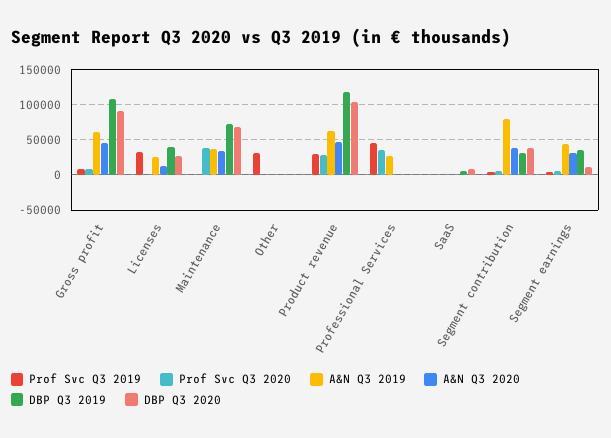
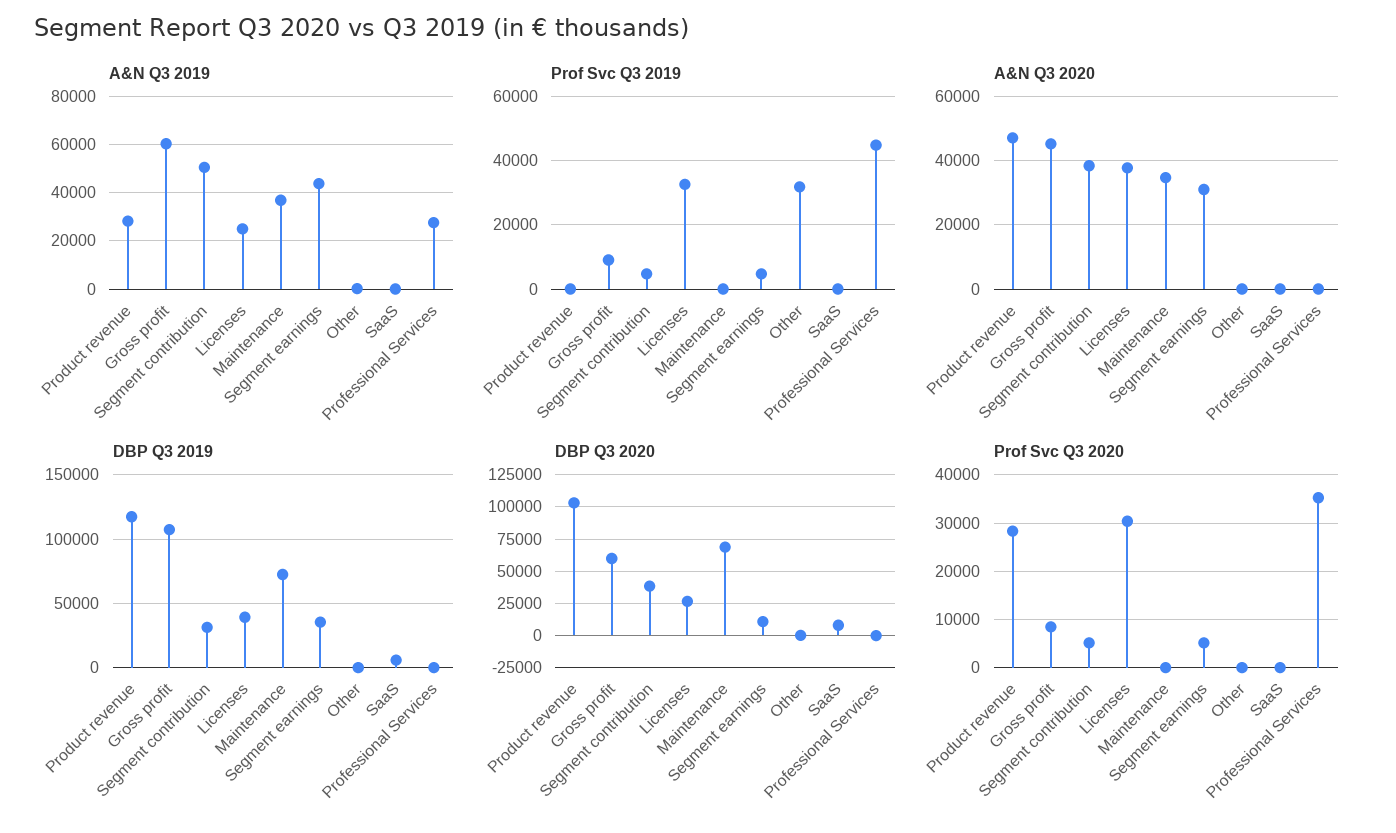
DBP Q3 2020, Gross profit: 90000 -> 60000
Prof Svc Q3 2020, Licenses: 0 -> 30000
A&N Q3 2020, Licenses: 10000 -> 38000
Prof Svc Q3 2020, Maintenance: 40000 -> 0
Prof Svc Q3 2019, Product revenue: 30000 -> 0
A&N Q3 2019, Product revenue: 60000 -> 27500
A&N Q3 2019, Segment contribution: 80000 -> 50000

